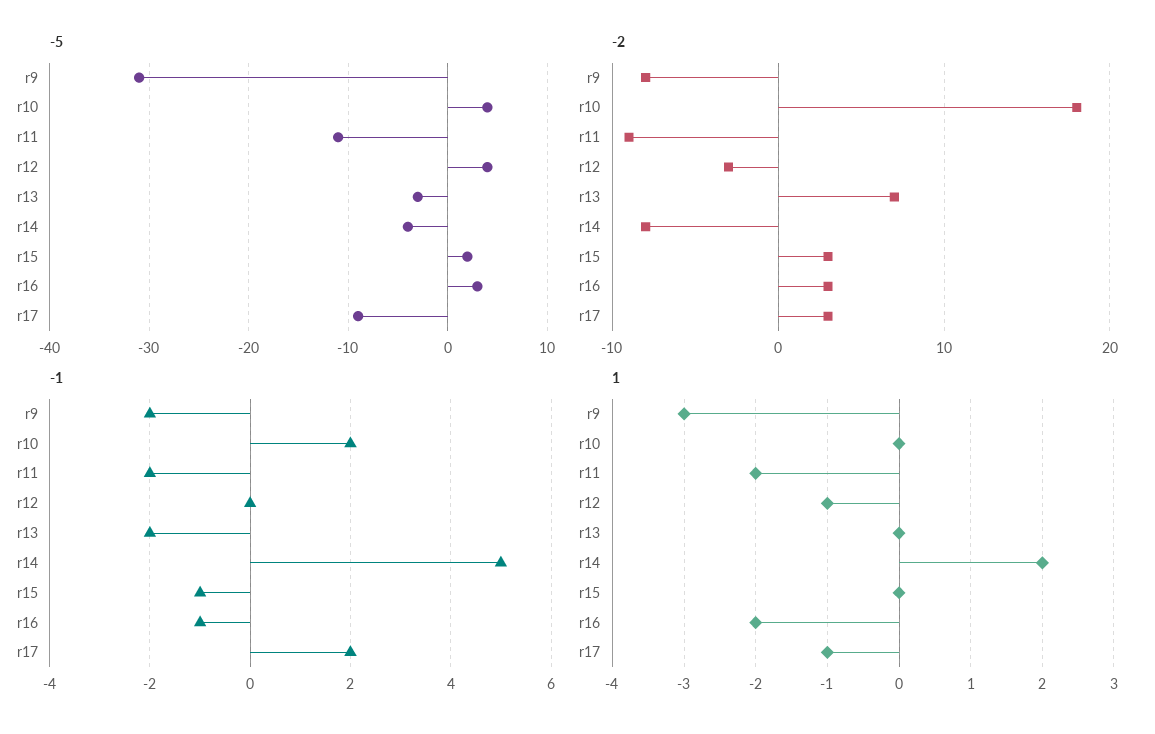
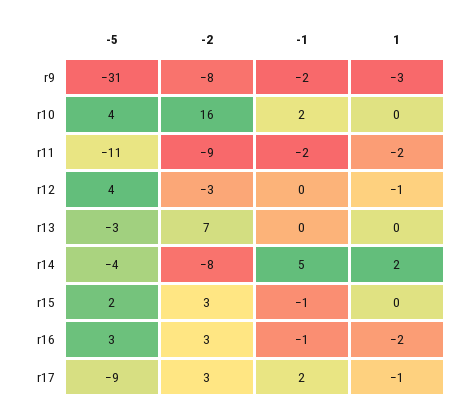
-2, r10: 18 -> 16
-1, r13: -2 -> 0

